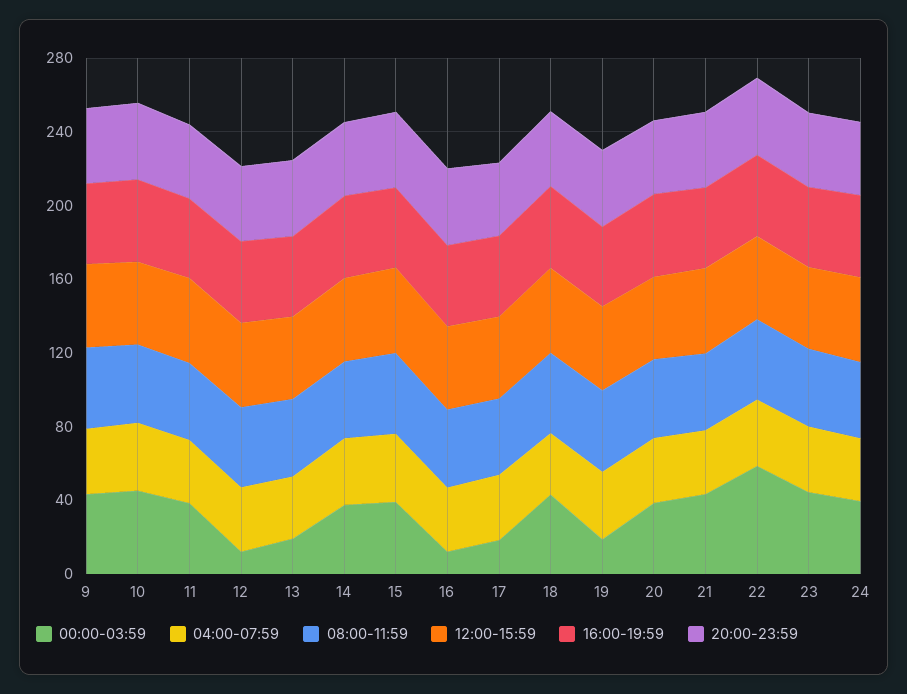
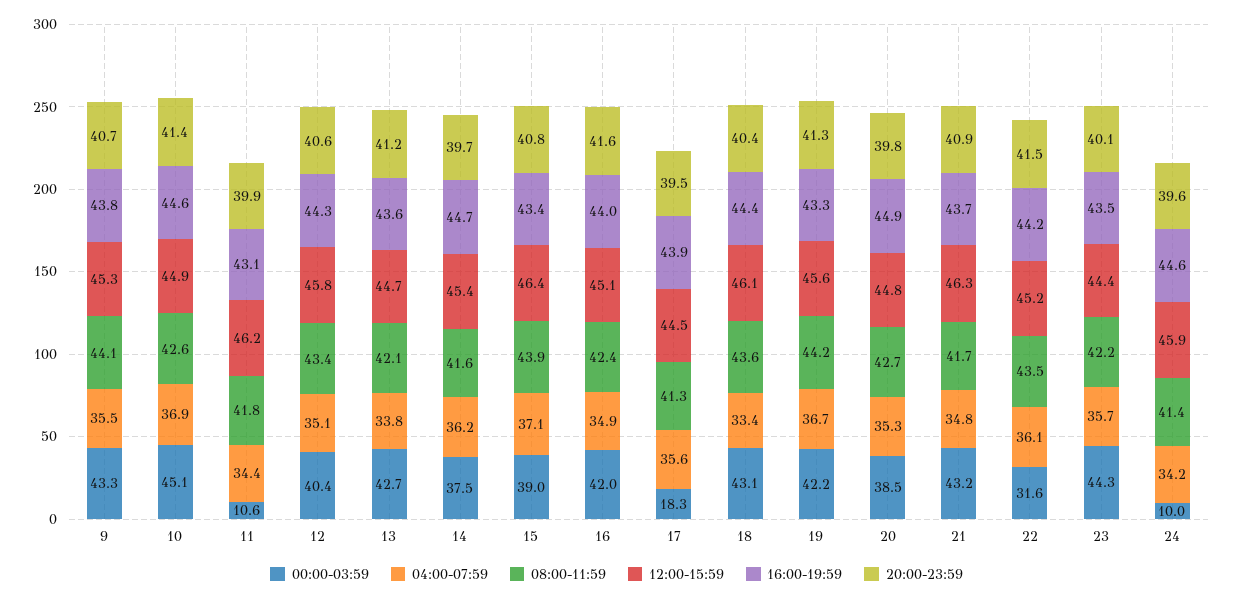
00:00-03:59, 11: 40 -> 10.6
00:00-03:59, 12: 10 -> 40.4
00:00-03:59, 13: 20 -> 42.7
00:00-03:59, 16: 10 -> 42
00:00-03:59, 19: 20 -> 42.2
00:00-03:59, 22: 60 -> 31.6
00:00-03:59, 24: 40 -> 10

